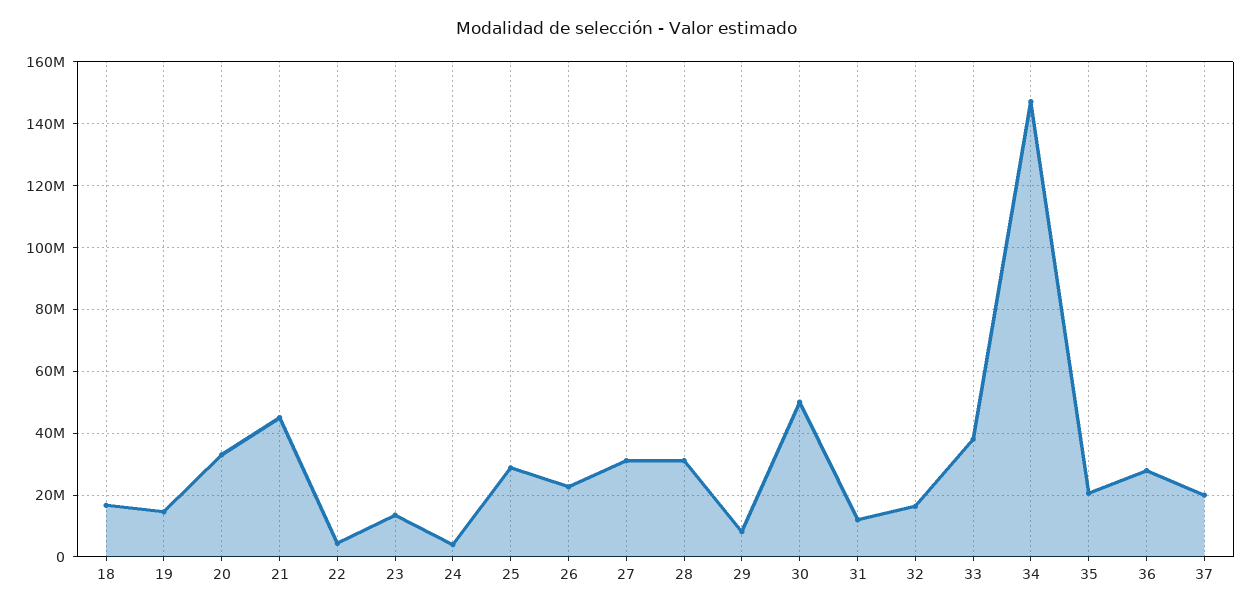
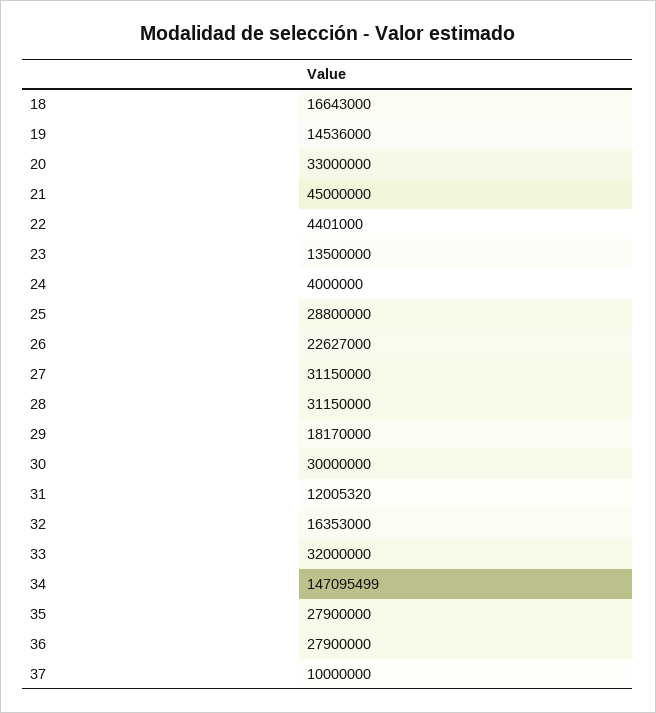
29: 8000000 -> 18170000
30: 50000000 -> 30000000
33: 38000000 -> 32000000
35: 20000000 -> 27900000
37: 20000000 -> 10000000

